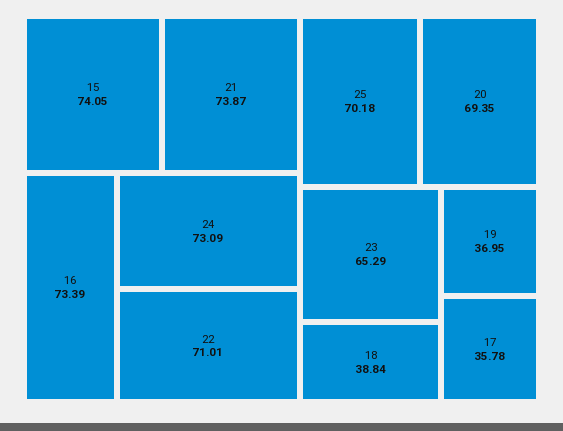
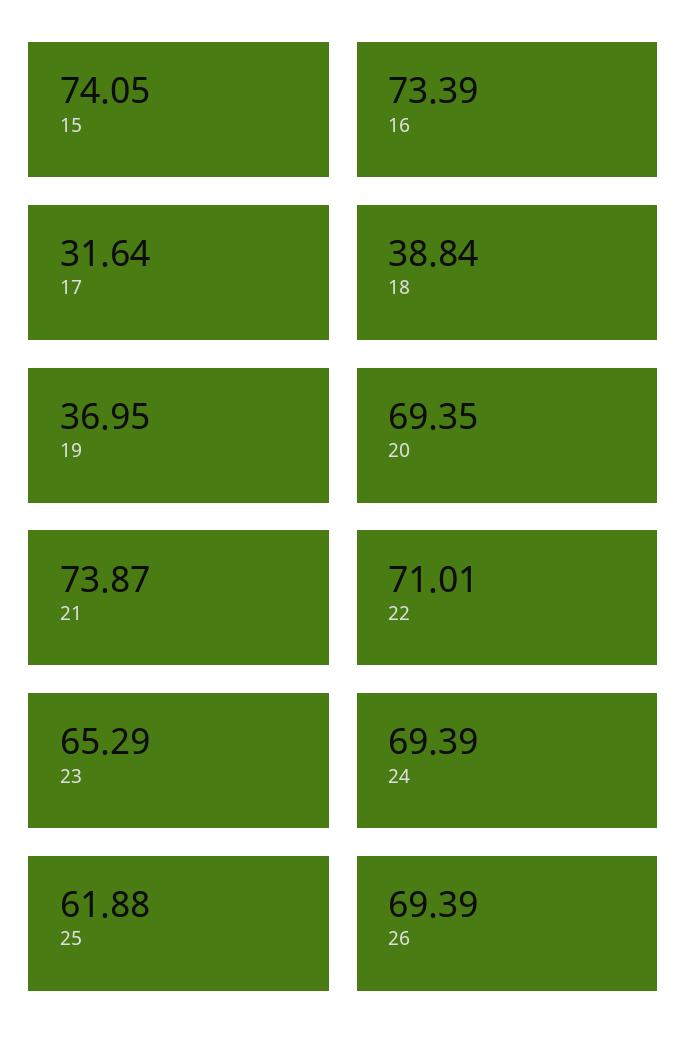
24: 73.09 -> 69.39
25: 70.18 -> 61.88
17: 35.78 -> 31.64
26: none -> 69.39

